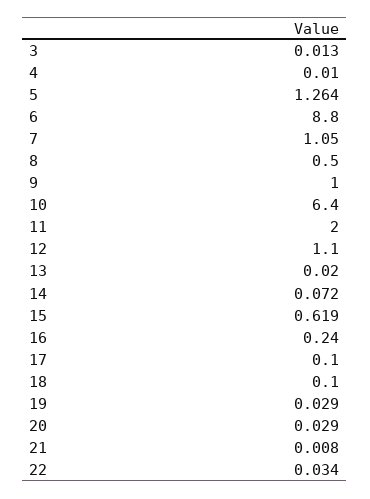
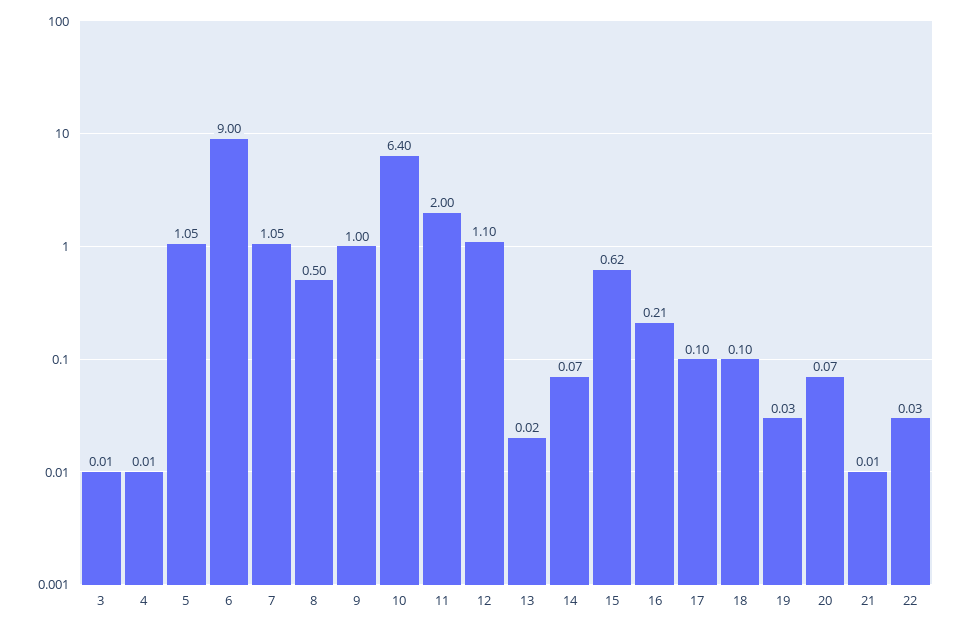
5: 1.264 -> 1.05
6: 8.8 -> 9
16: 0.24 -> 0.21
20: 0.029 -> 0.07

